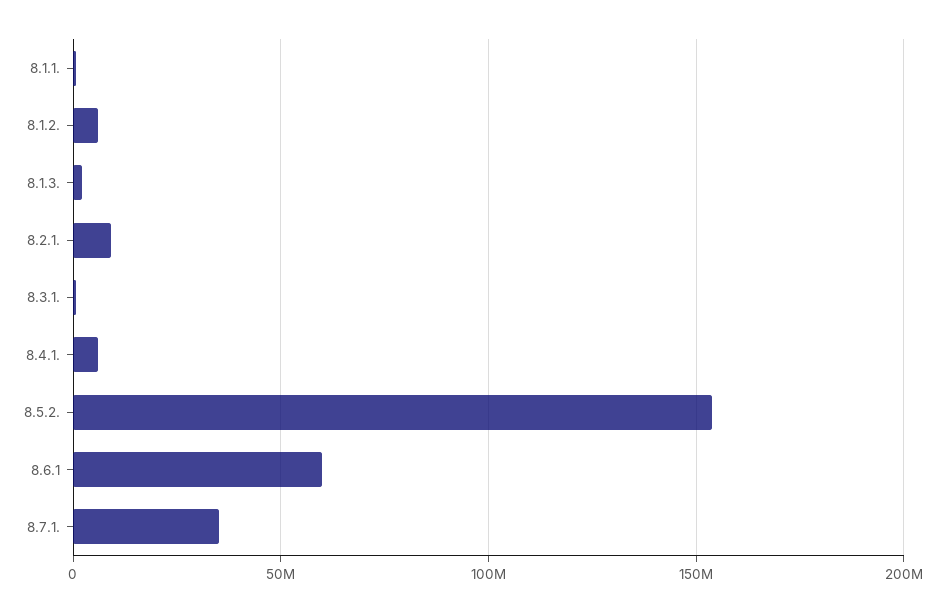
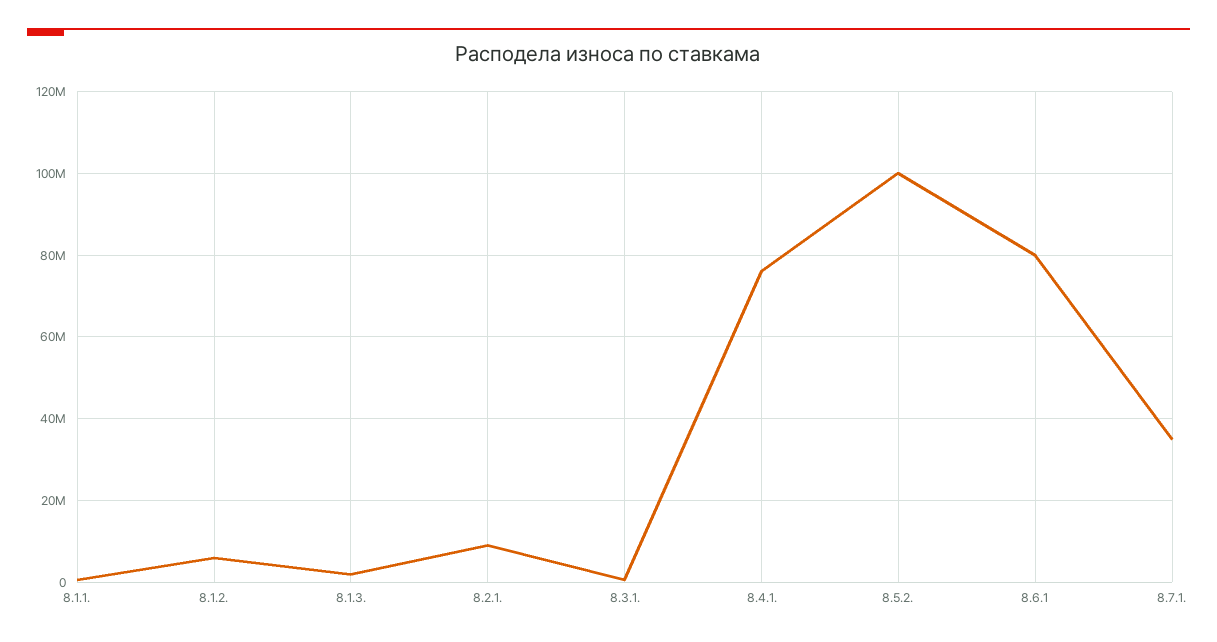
8.4.1.: 5000000 -> 76000000
8.5.2.: 155000000 -> 100000000
8.6.1: 60000000 -> 80000000

